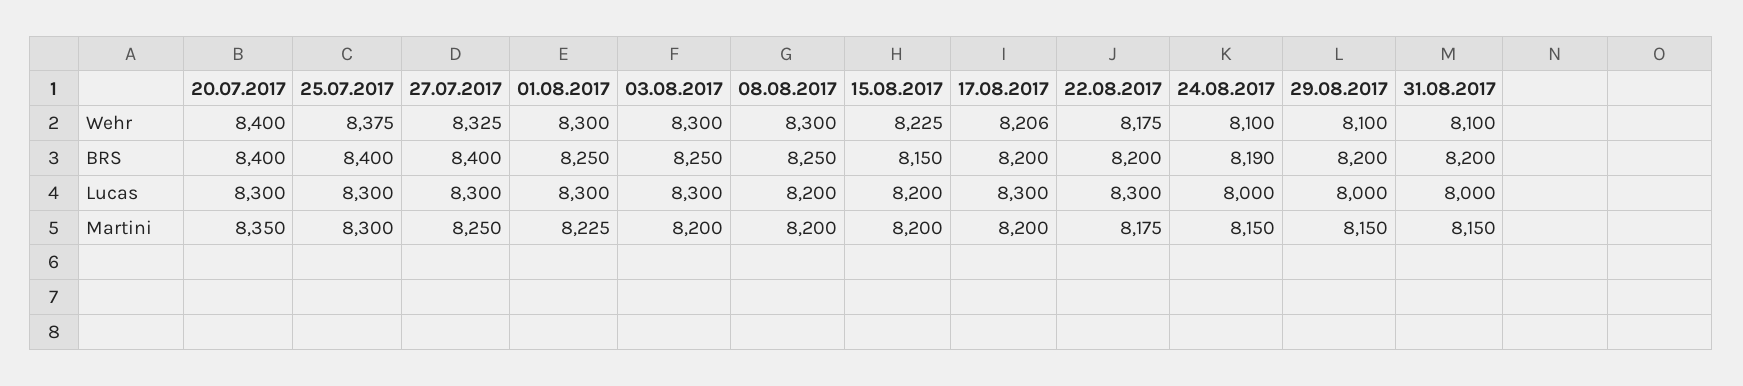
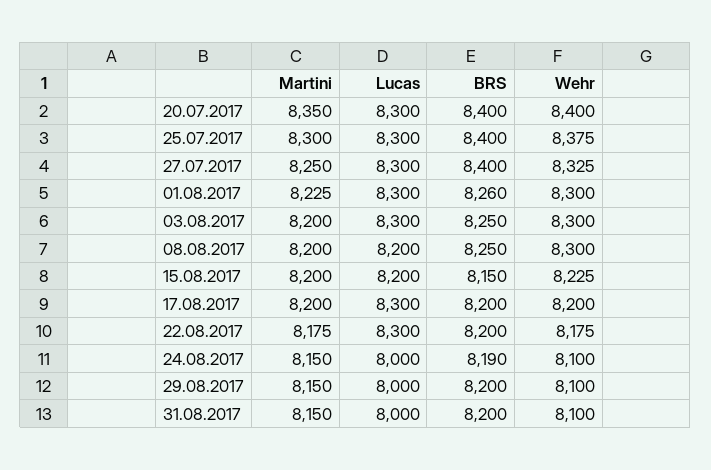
17.08.2017, Wehr: 8206 -> 8200
01.08.2017, BRS: 8250 -> 8260

